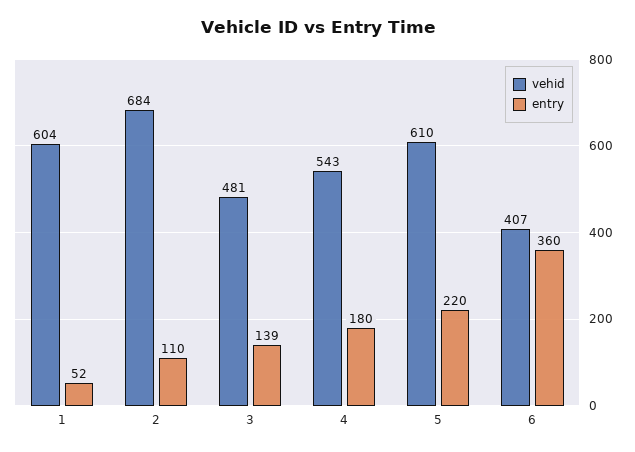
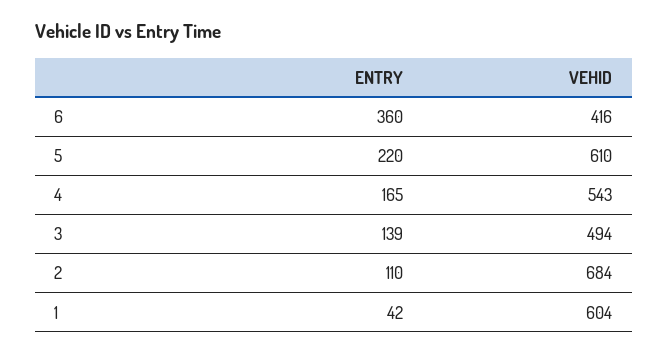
entry, 1: 52 -> 42
vehid, 3: 481 -> 494
entry, 4: 180 -> 165
vehid, 6: 407 -> 416

